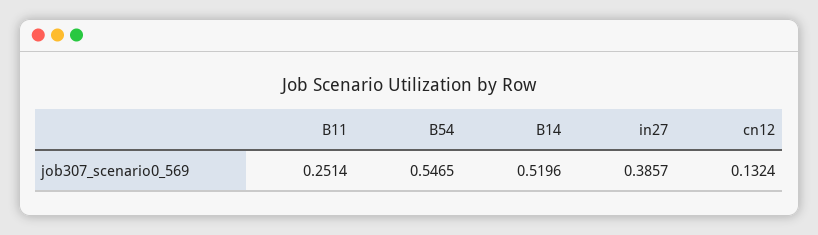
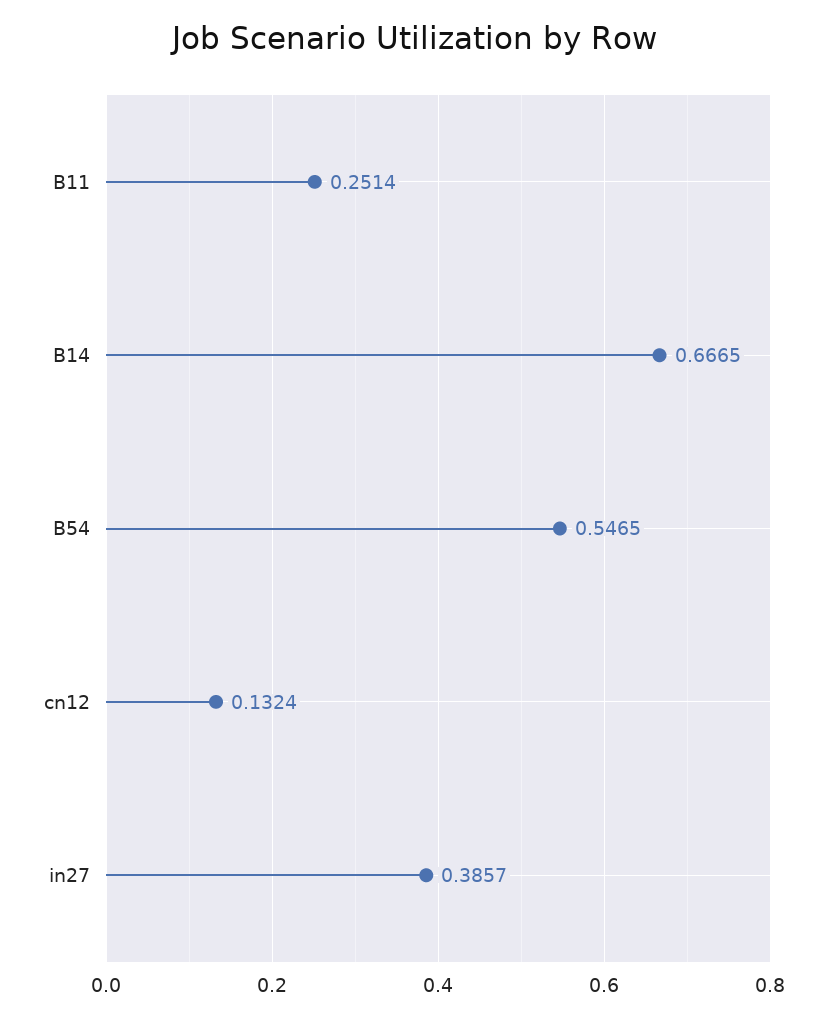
B14: 0.5196 -> 0.6665

